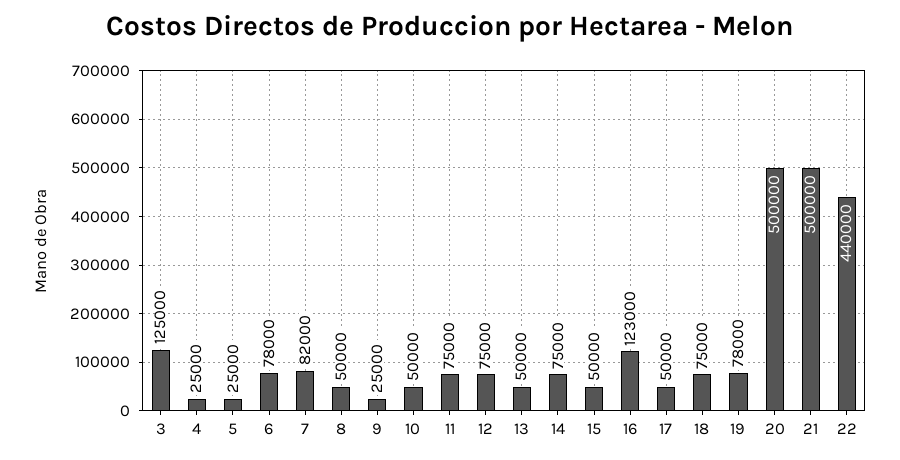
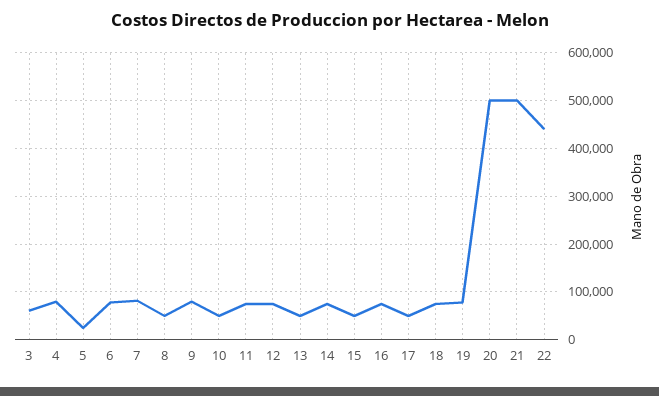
3: 125000 -> 60000
4: 25000 -> 80000
9: 25000 -> 80000
16: 123000 -> 80000

